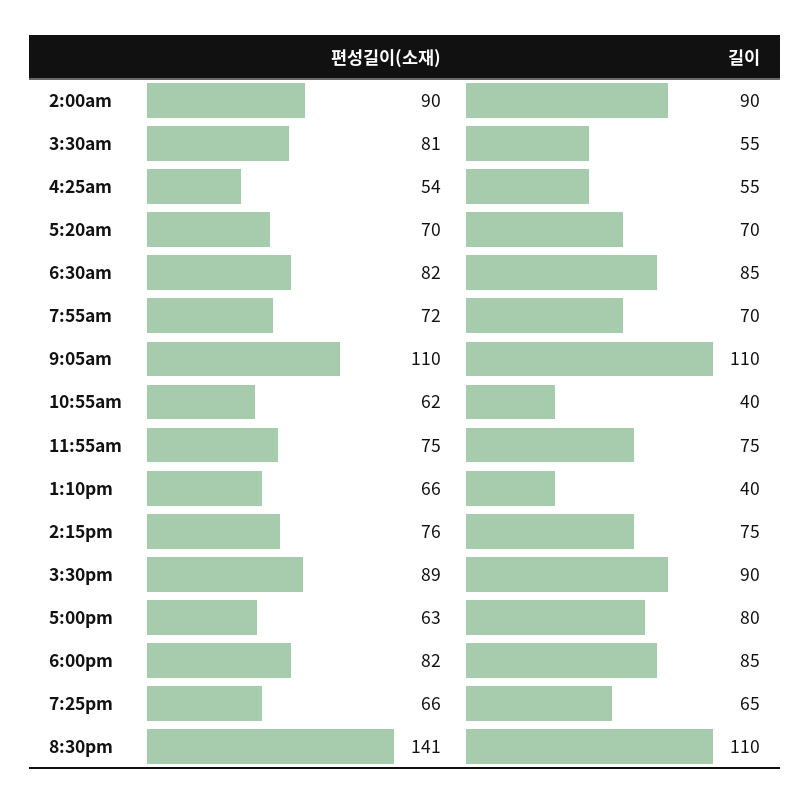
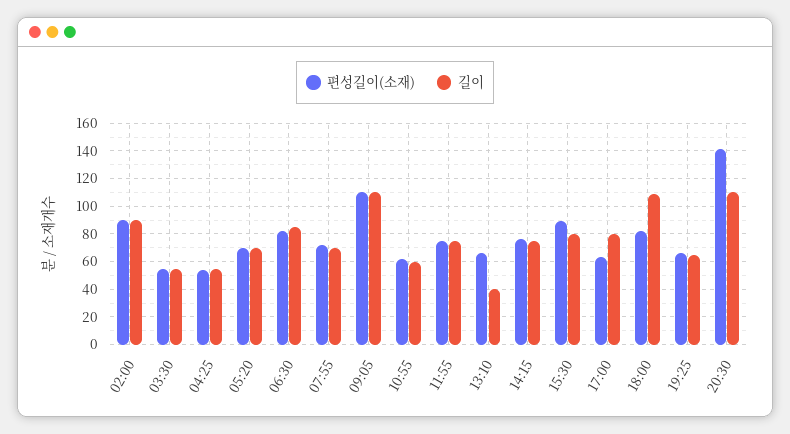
편성길이(소재), 3:30am: 81 -> 55
길이, 10:55am: 40 -> 60
길이, 3:30pm: 90 -> 80
길이, 6:00pm: 85 -> 110

